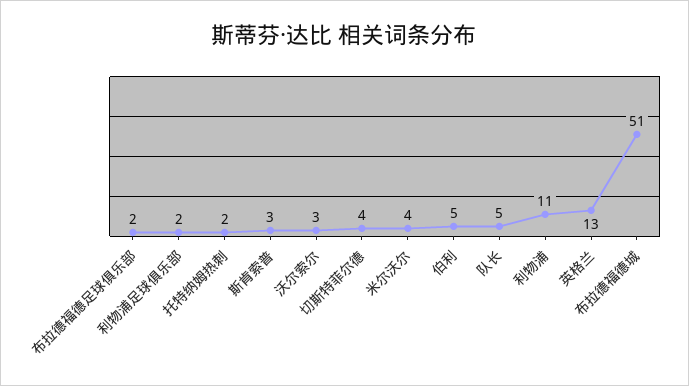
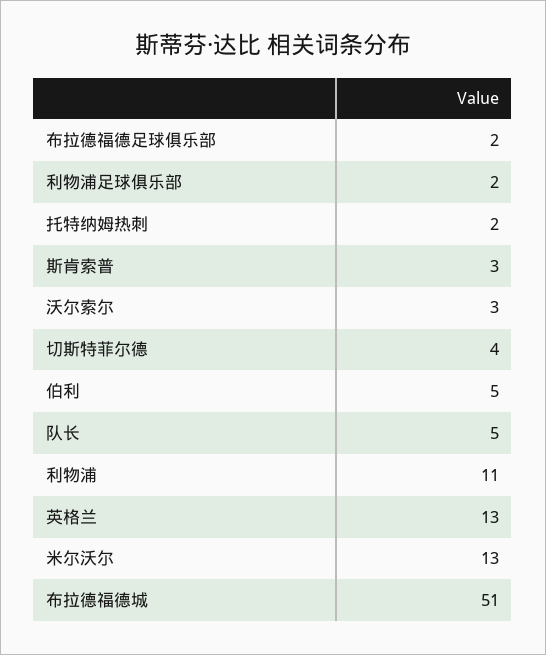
米尔沃尔: 4 -> 13

